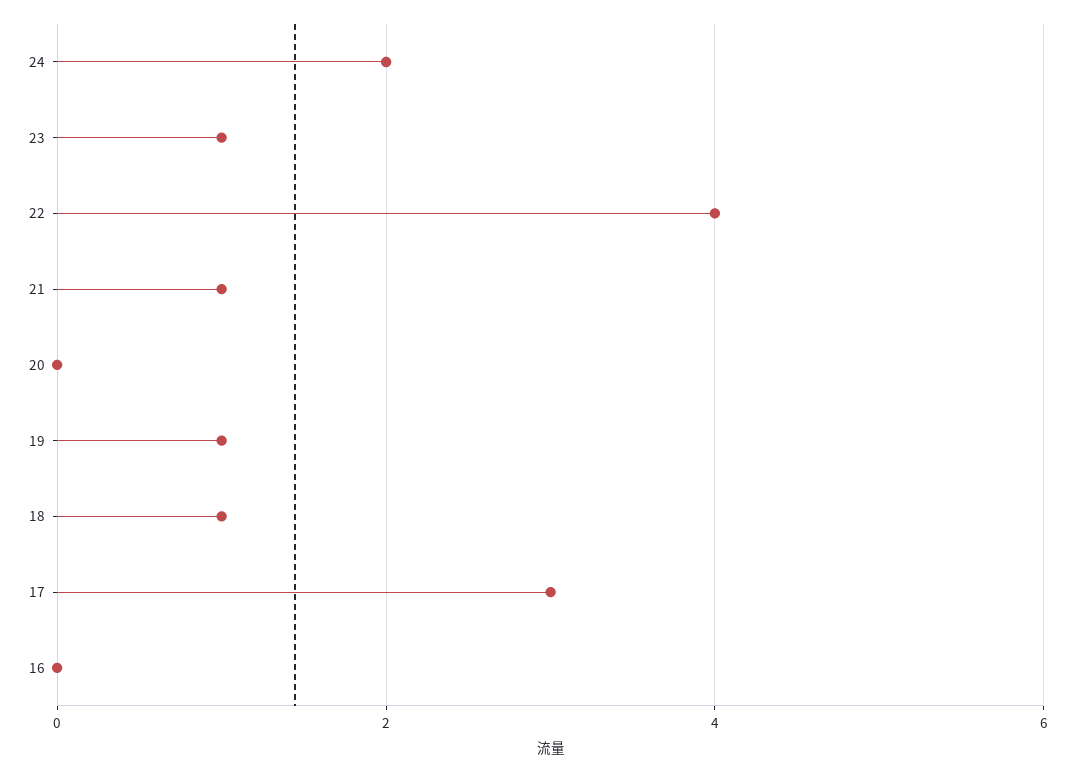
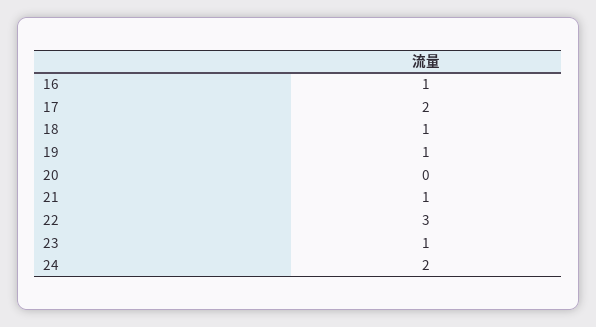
22: 4 -> 3
17: 3 -> 2
16: 0 -> 1

